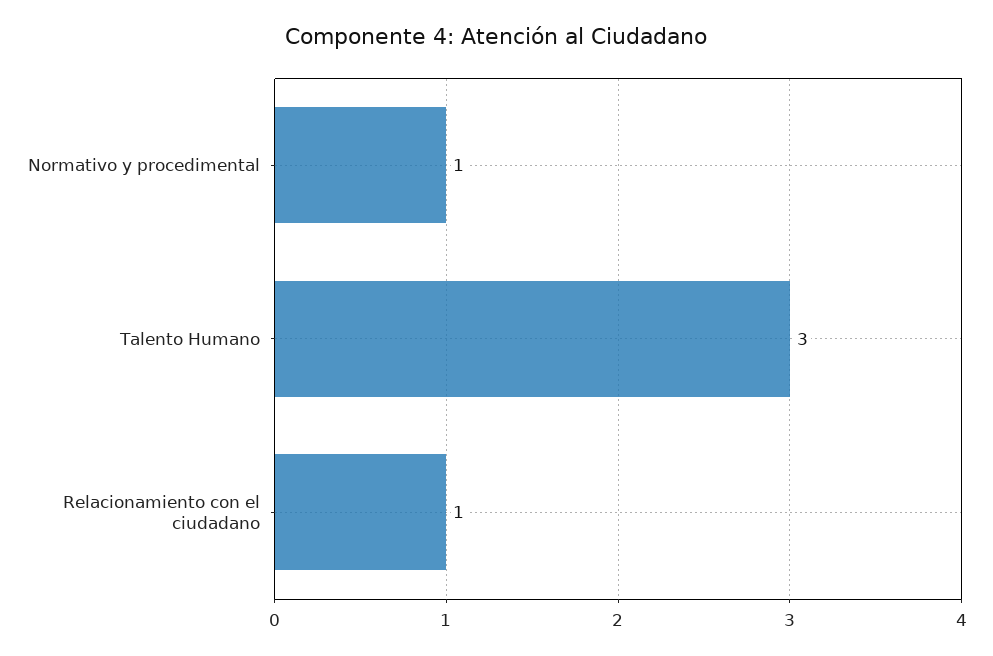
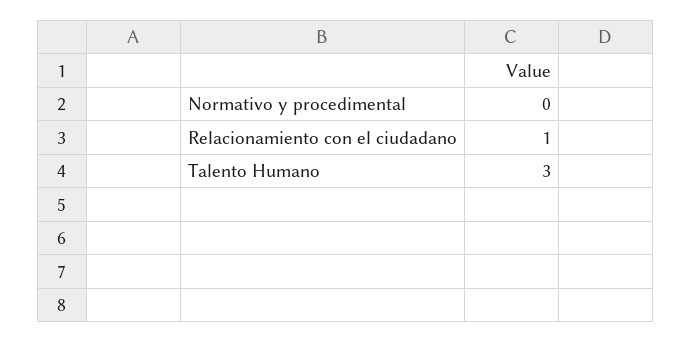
Normativo y procedimental: 1 -> 0

